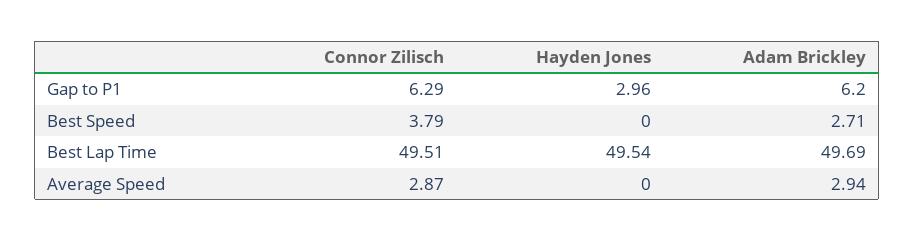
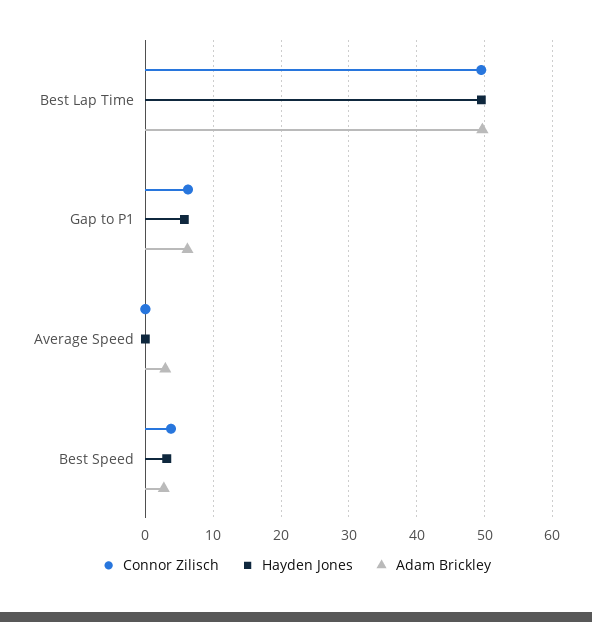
Hayden Jones, Gap to P1: 2.96 -> 6
Hayden Jones, Best Speed: 0 -> 3
Connor Zilisch, Average Speed: 2.87 -> 0

